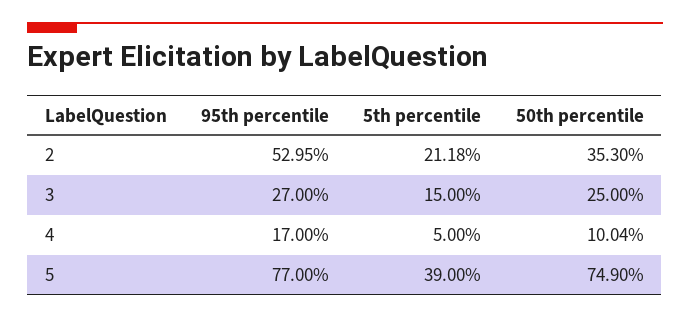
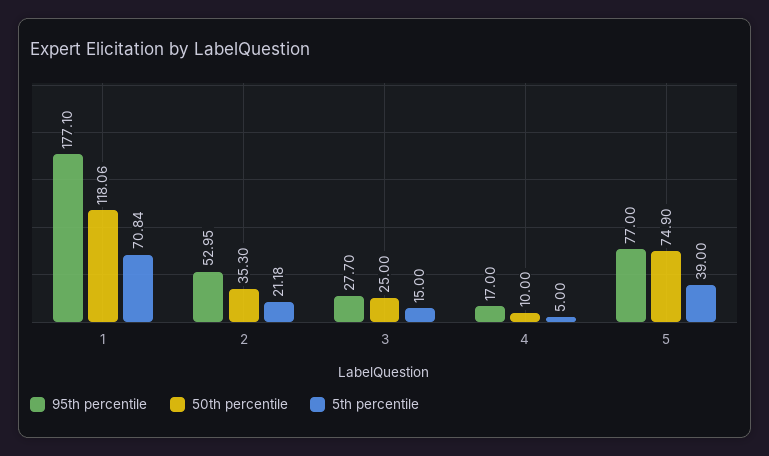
95th percentile, 3: 27 -> 27.7
50th percentile, 4: 10.04 -> 10
95th percentile, 1: none -> 177.1
50th percentile, 1: none -> 118.06
5th percentile, 1: none -> 70.84

